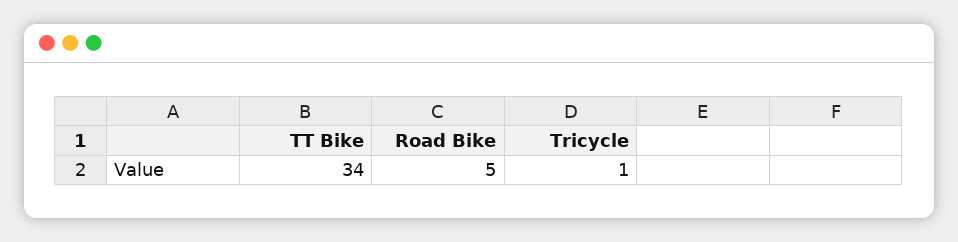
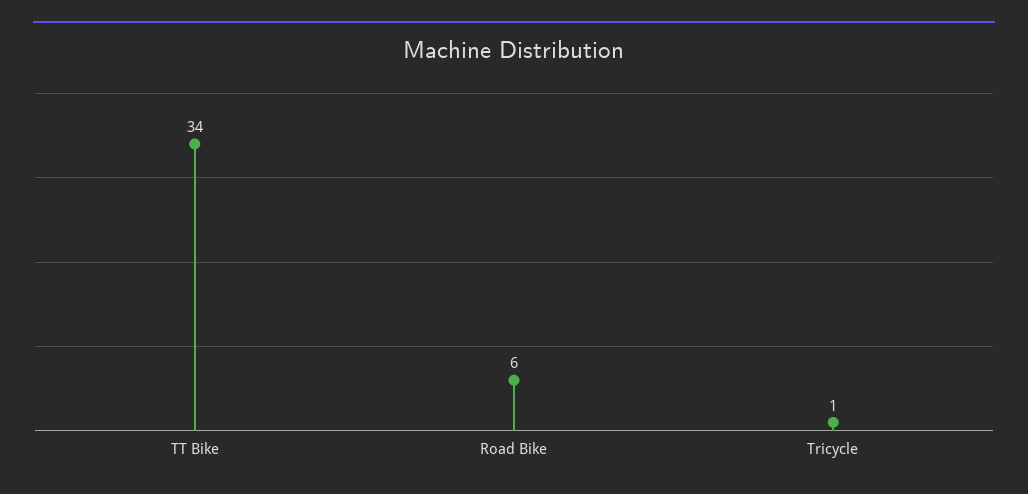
Road Bike: 5 -> 6

